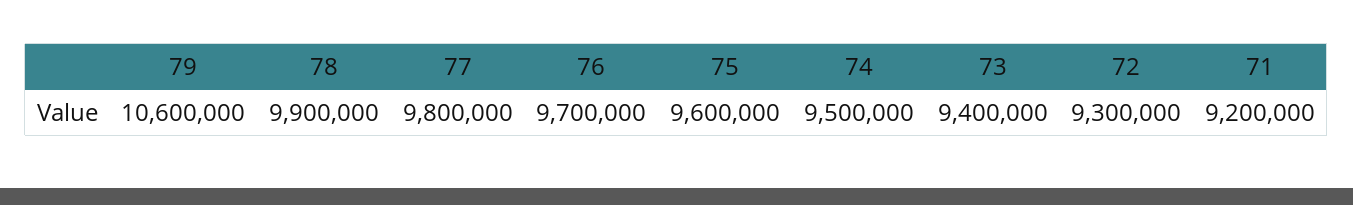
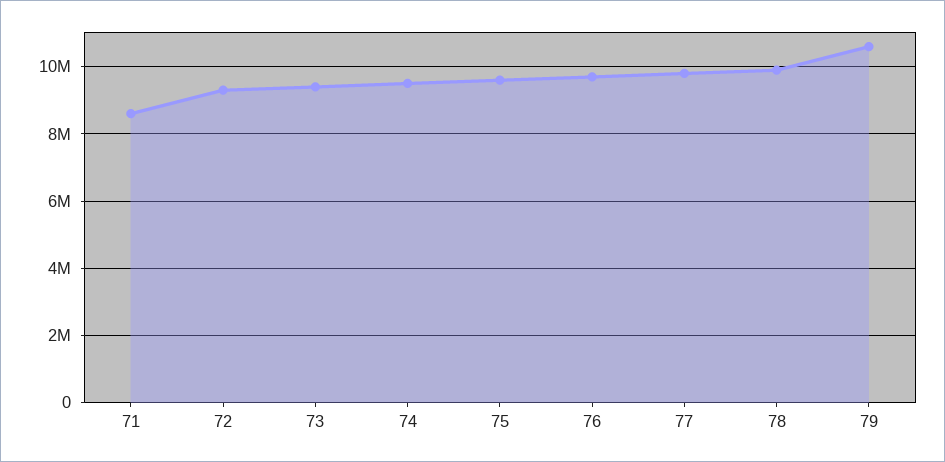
71: 9200000 -> 8600000

